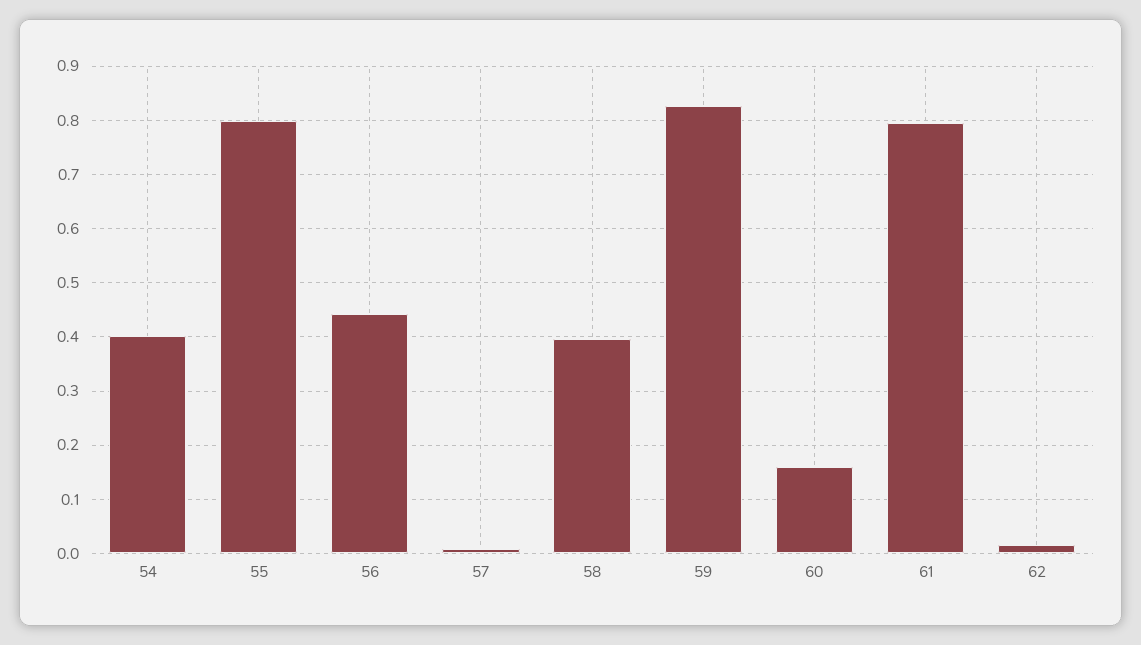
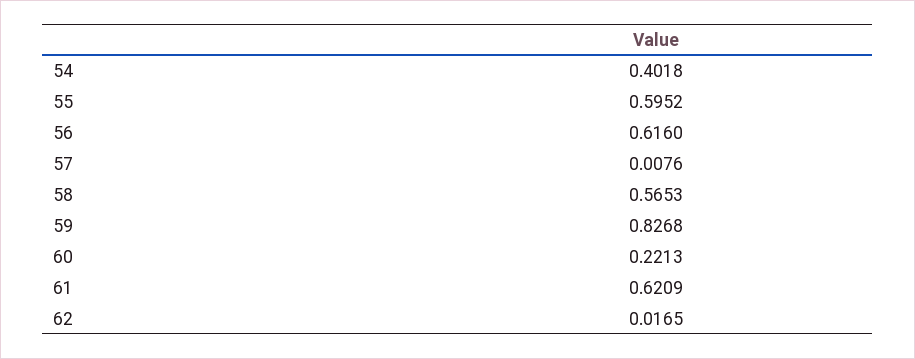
55: 0.8 -> 0.5952
56: 0.44 -> 0.616
58: 0.4 -> 0.5653
60: 0.16 -> 0.2213
61: 0.8 -> 0.6209

